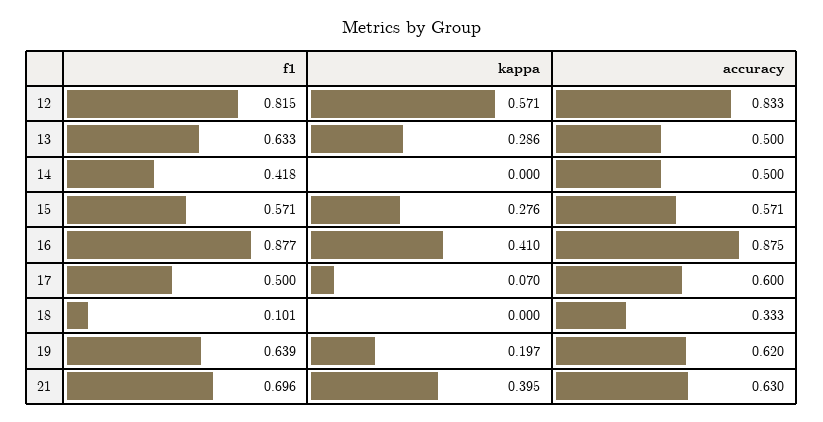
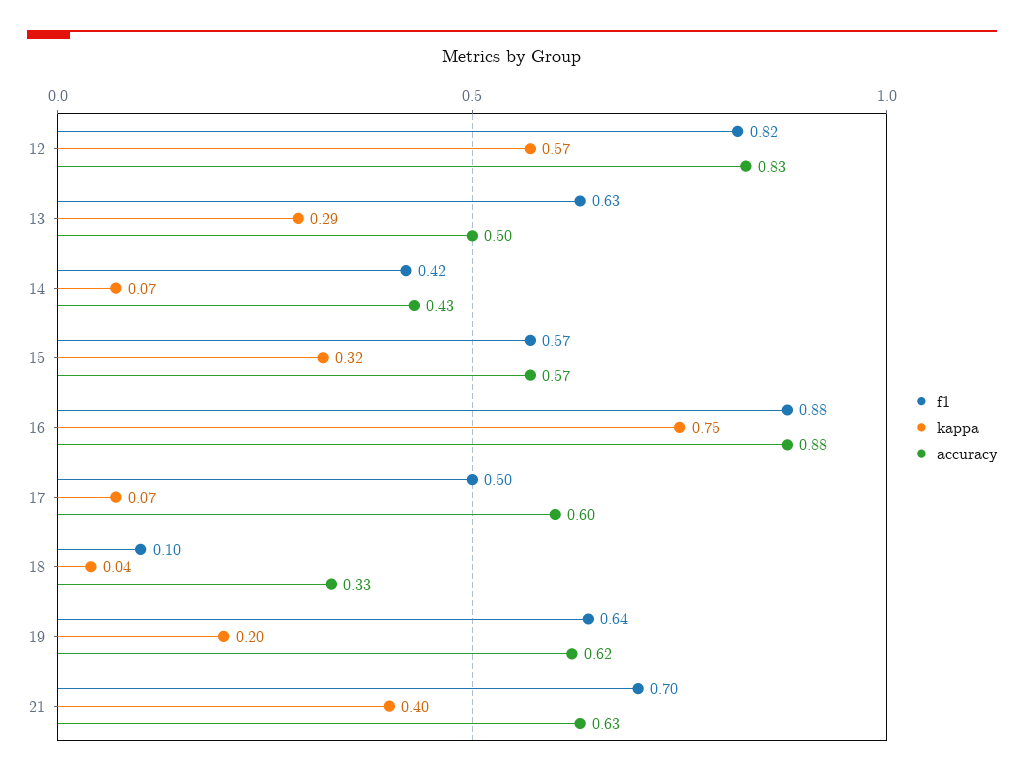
kappa, 14: 0 -> 0.07
accuracy, 14: 0.5 -> 0.43
kappa, 15: 0.276 -> 0.32
kappa, 16: 0.41 -> 0.75
kappa, 18: 0 -> 0.04

